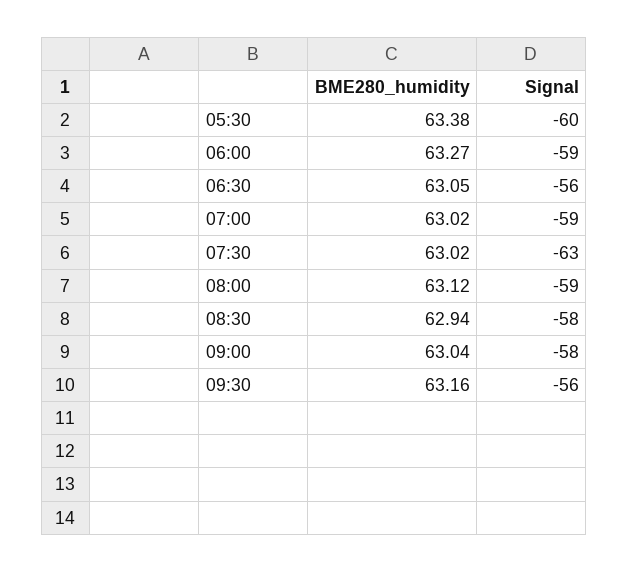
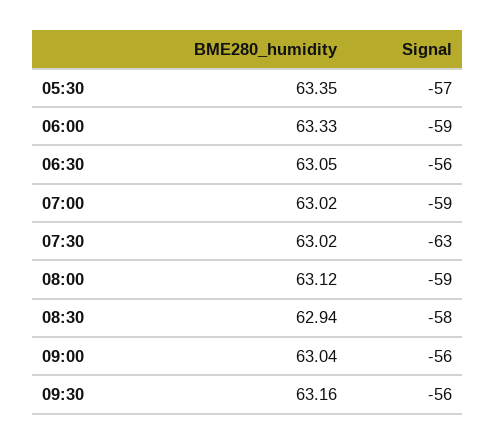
BME280_humidity, 05:30: 63.38 -> 63.35
Signal, 05:30: -60 -> -57
BME280_humidity, 06:00: 63.27 -> 63.33
Signal, 09:00: -58 -> -56

